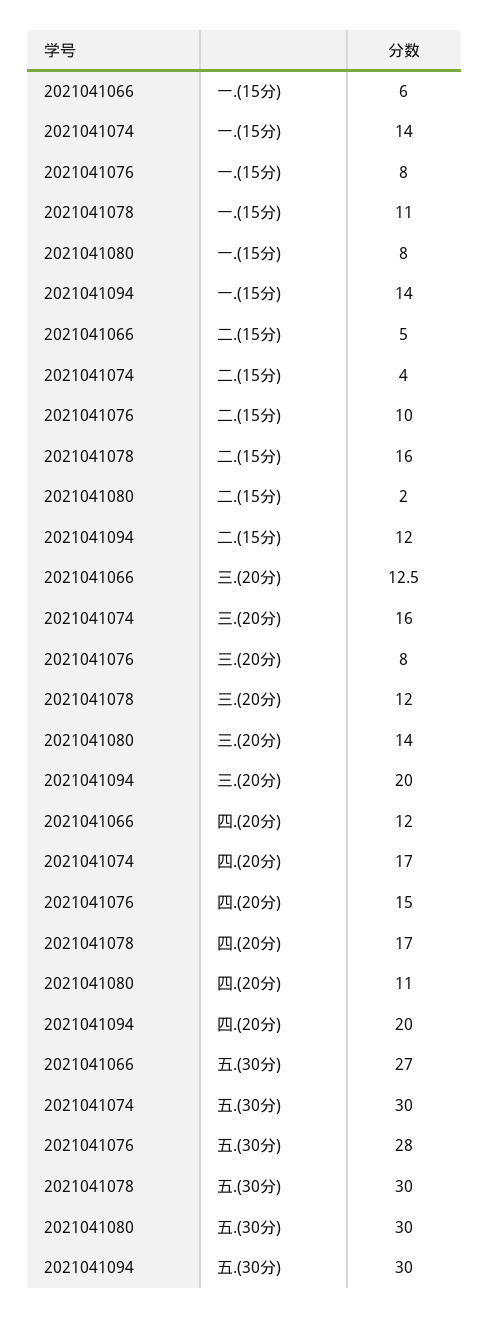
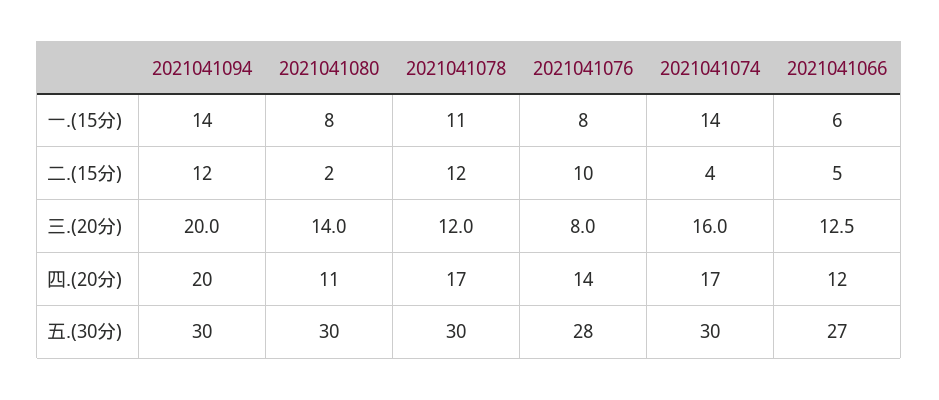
2021041078, 二.(15分): 16 -> 12
2021041076, 四.(20分): 15 -> 14

